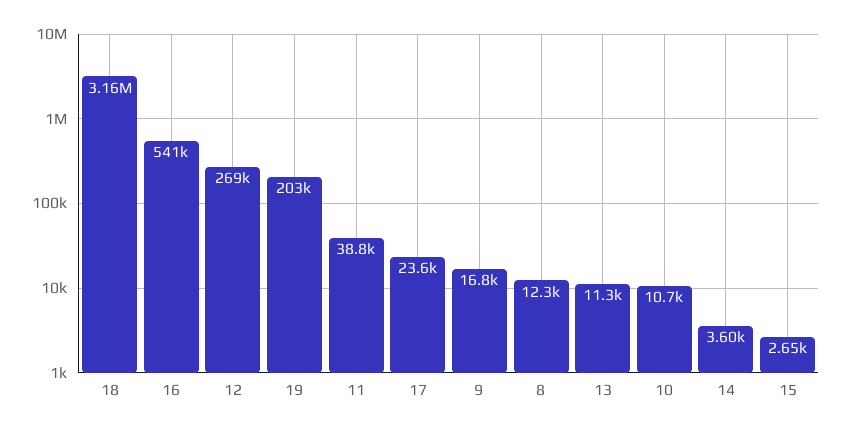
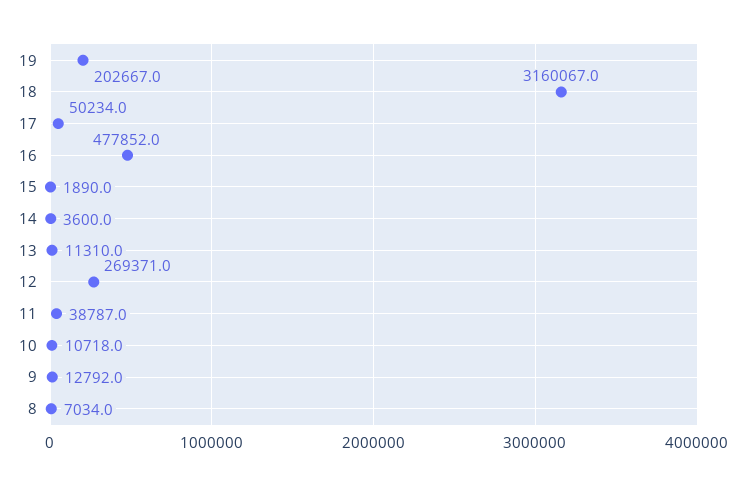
16: 541000 -> 477852
17: 23600 -> 50234
9: 16800 -> 12792
8: 12300 -> 7034
15: 2650 -> 1890

